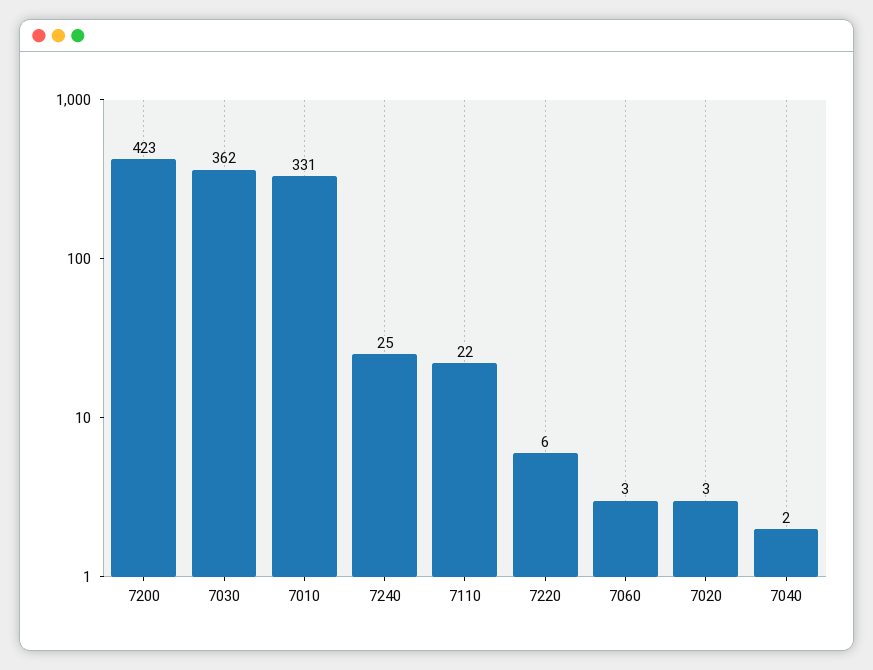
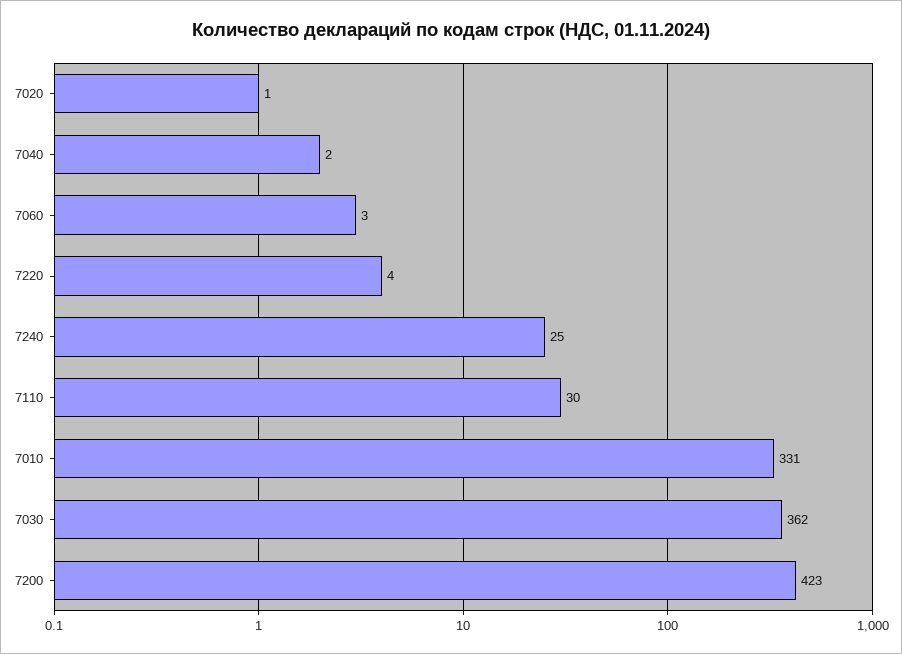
7110: 22 -> 30
7220: 6 -> 4
7020: 3 -> 1

